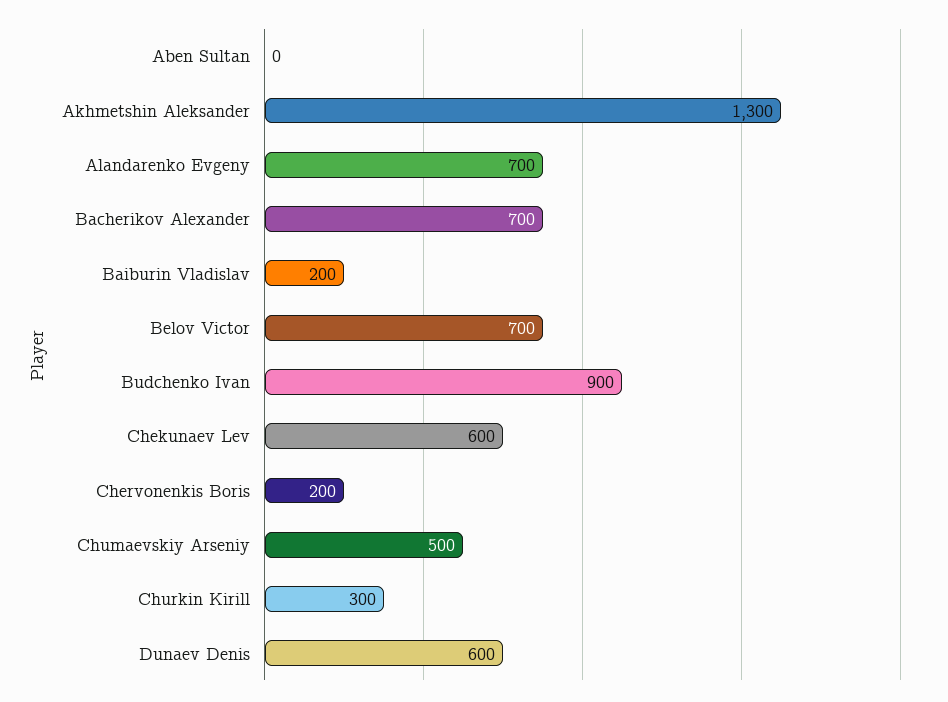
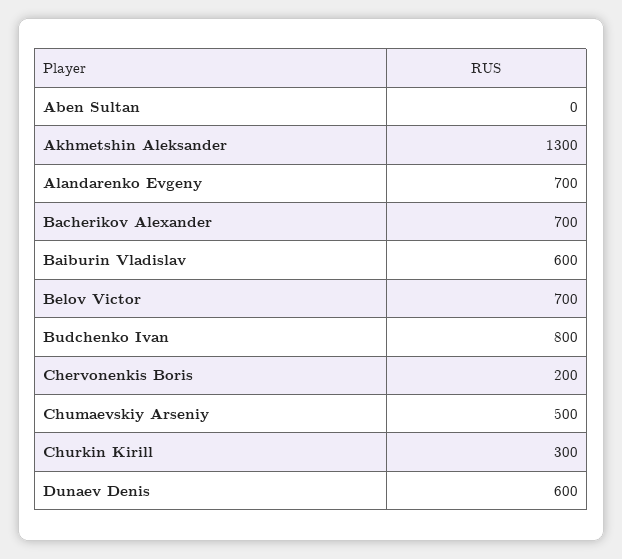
Baiburin Vladislav: 200 -> 600
Budchenko Ivan: 900 -> 800
Chekunaev Lev: 600 -> none

